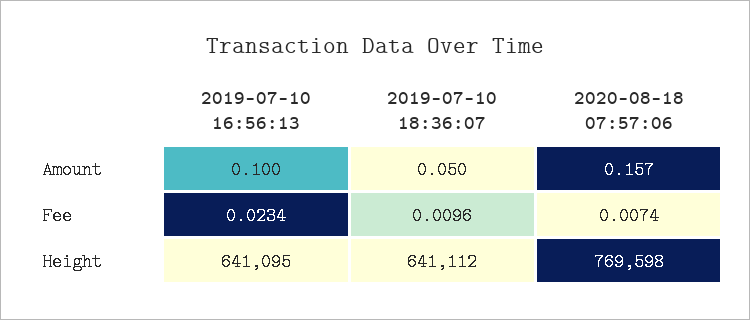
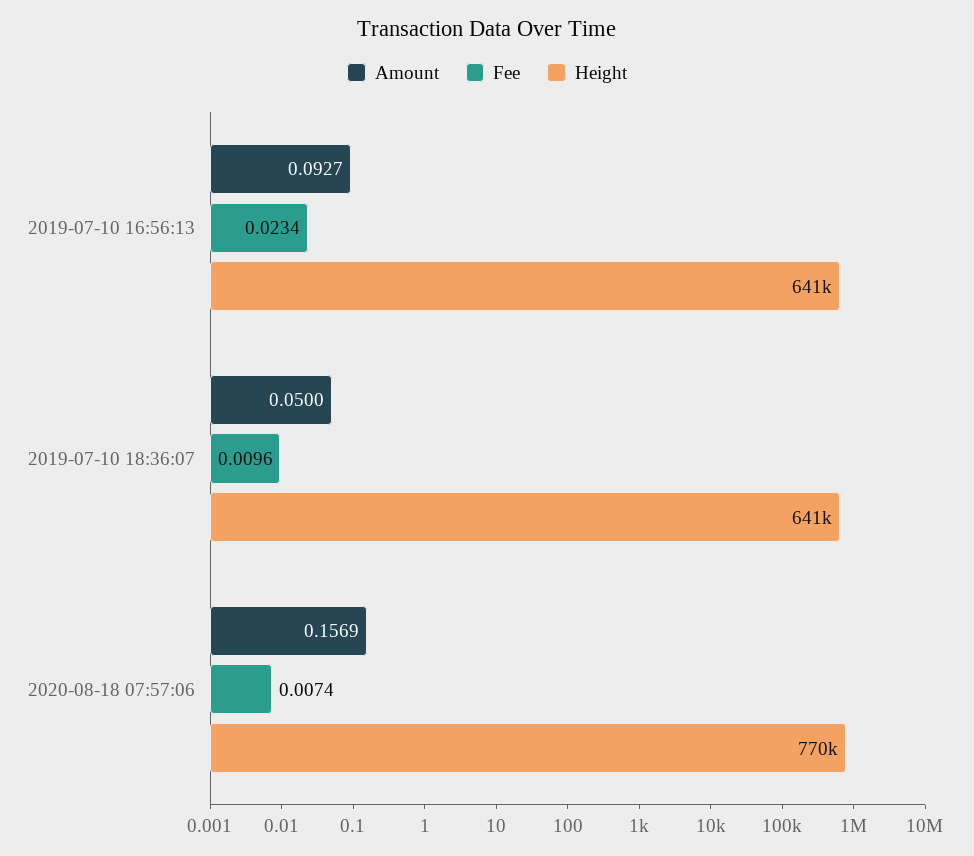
Amount, 2019-07-10 16:56:13: 0.1 -> 0.0927

